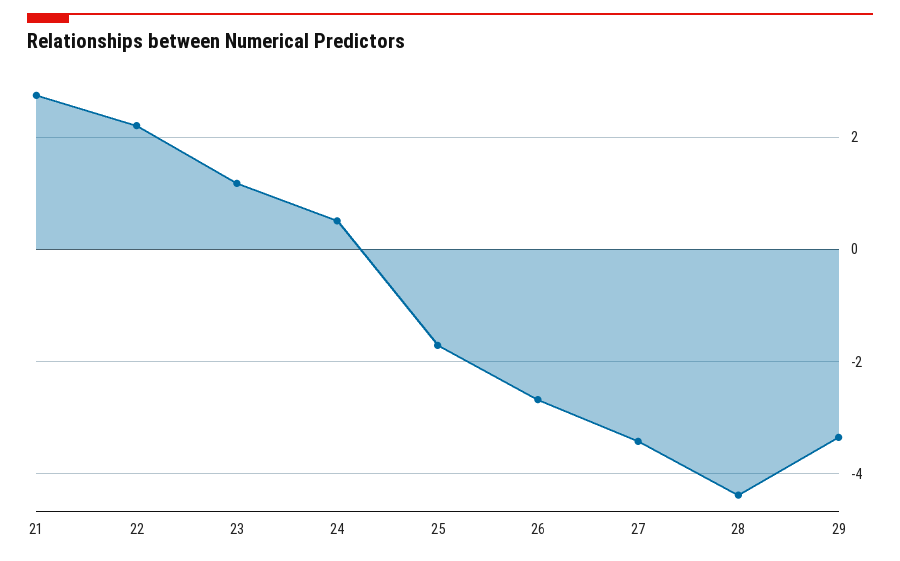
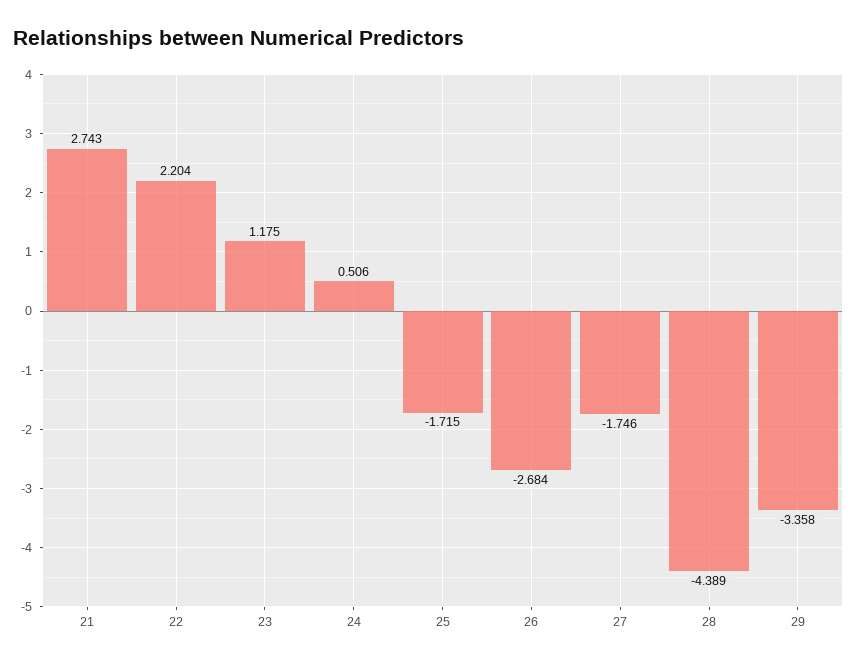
27: -3.4 -> -1.746

